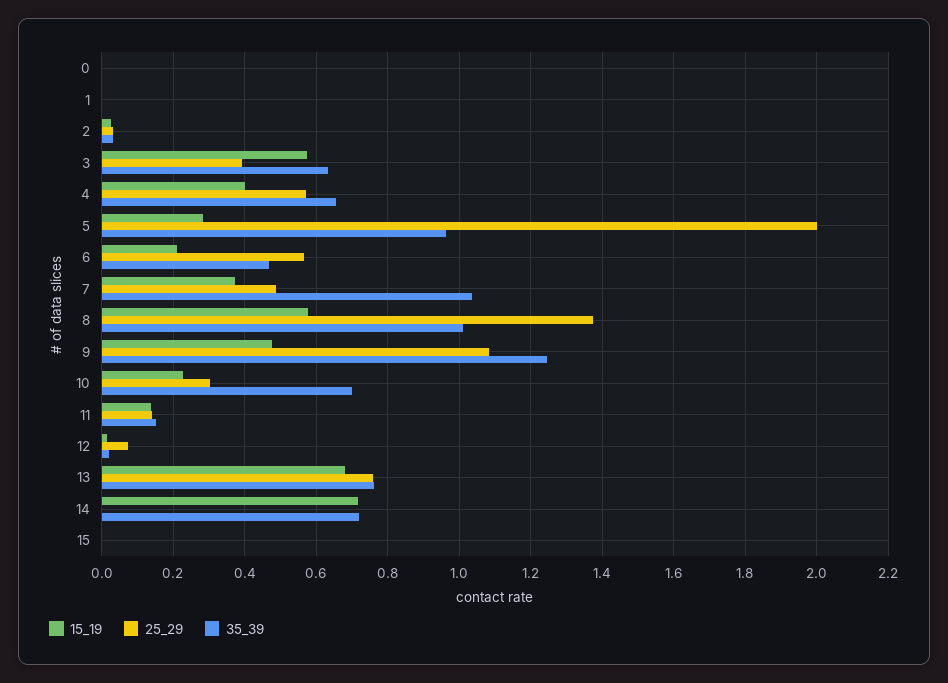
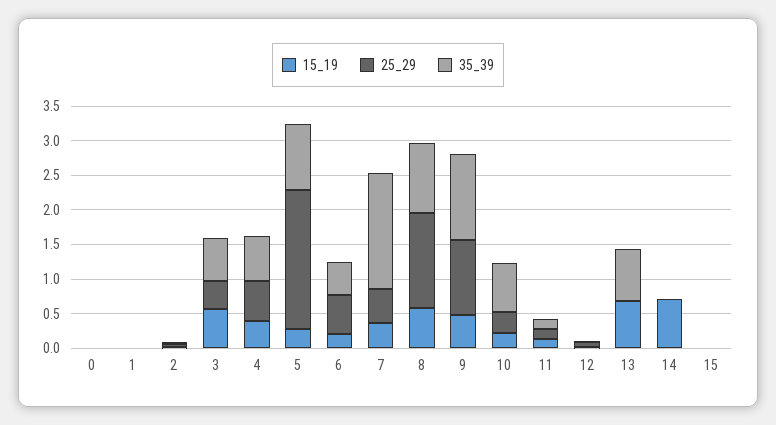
35_39, 7: 1.04 -> 1.75
25_29, 13: 0.76 -> 0
35_39, 14: 0.72 -> 0

